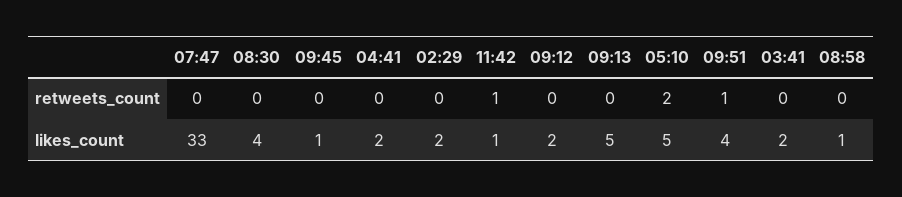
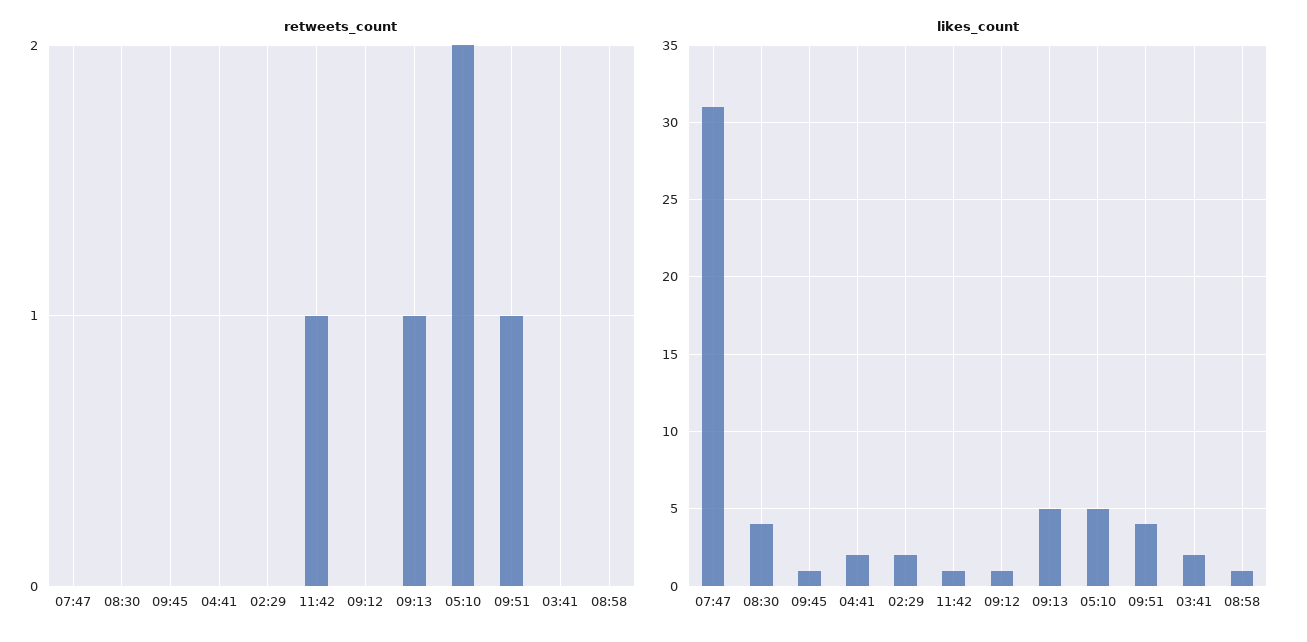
retweets_count, 09:13: 0 -> 1
likes_count, 07:47: 33 -> 31
likes_count, 09:12: 2 -> 1

